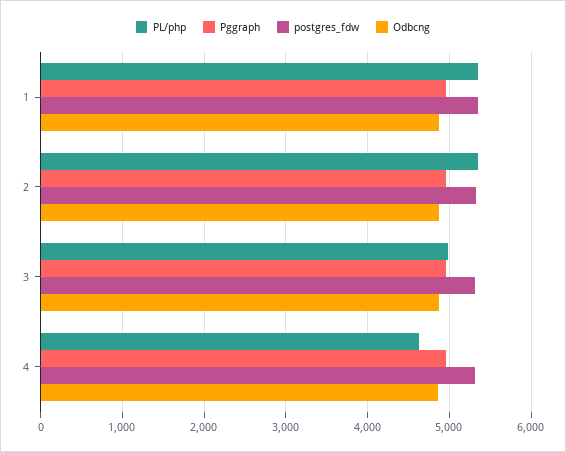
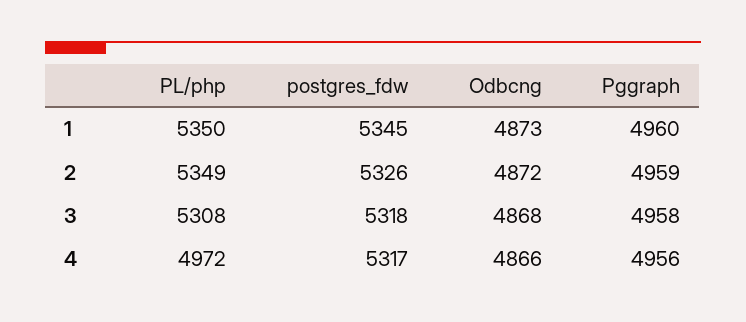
PL/php, 3: 5000 -> 5308
PL/php, 4: 4600 -> 4972

